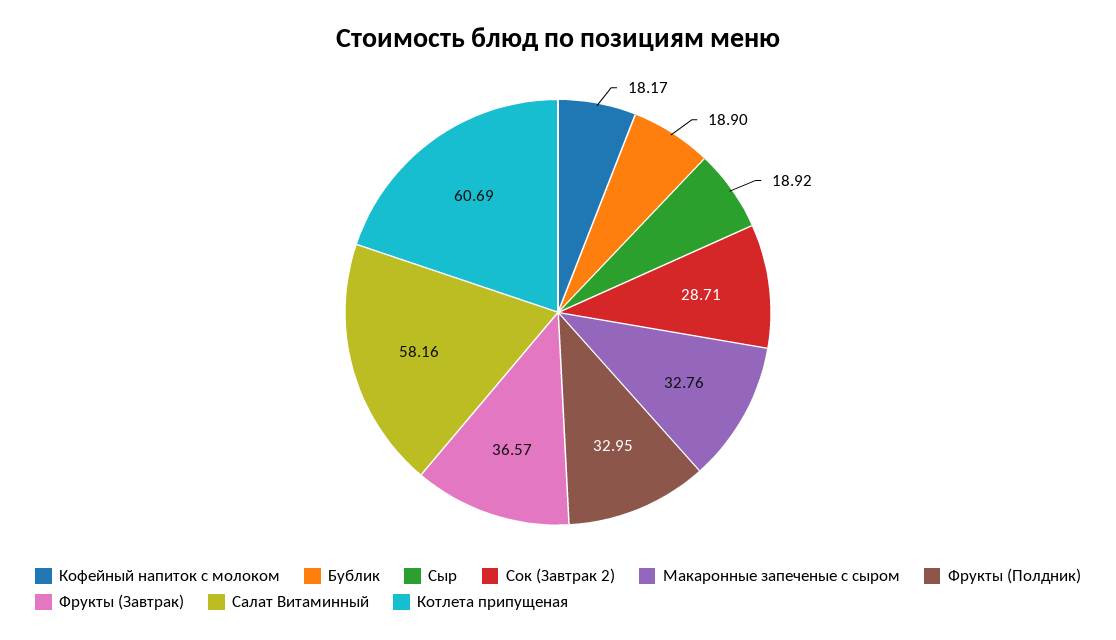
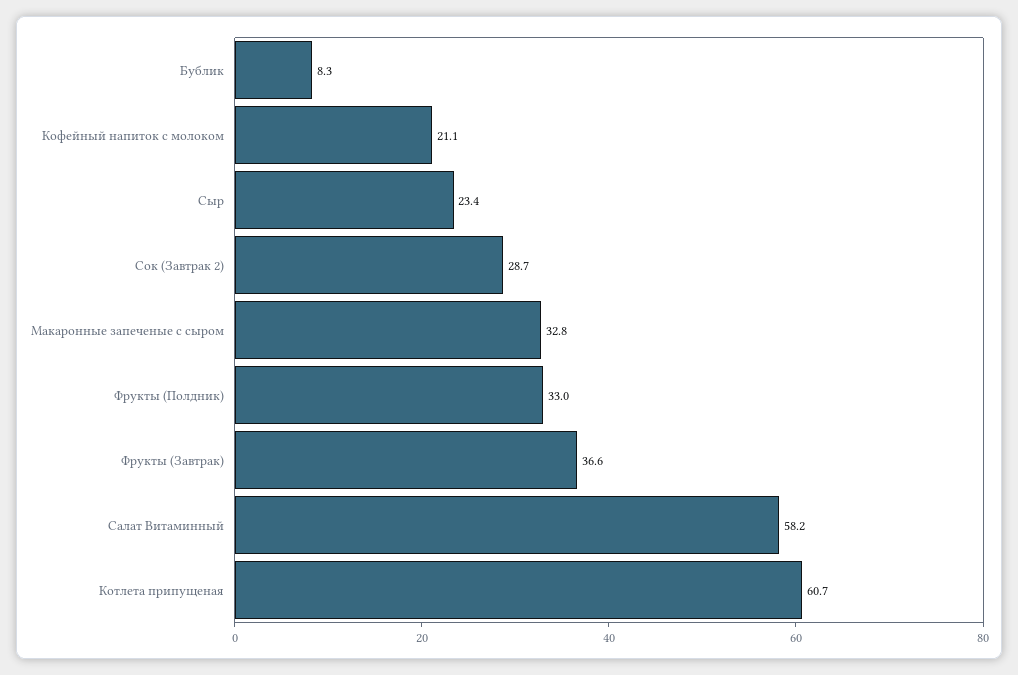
Кофейный напиток с молоком: 18.17 -> 21.1
Бублик: 18.9 -> 8.3
Сыр: 18.92 -> 23.4

